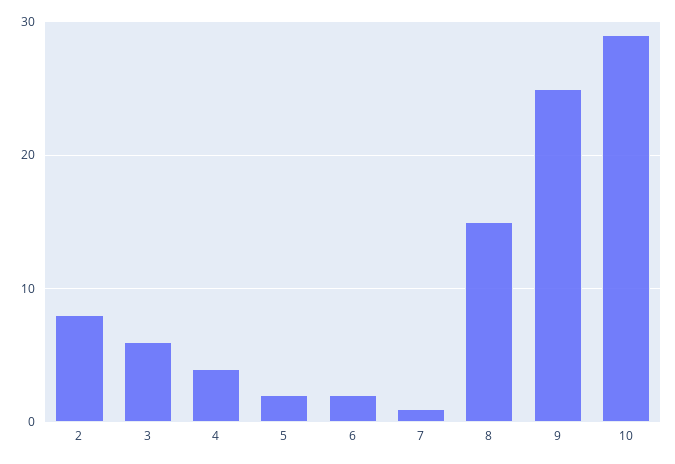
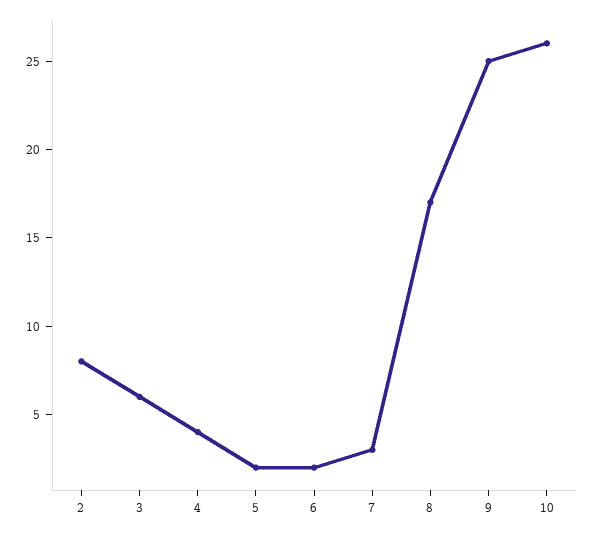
7: 1 -> 3
8: 15 -> 17
10: 29 -> 26

